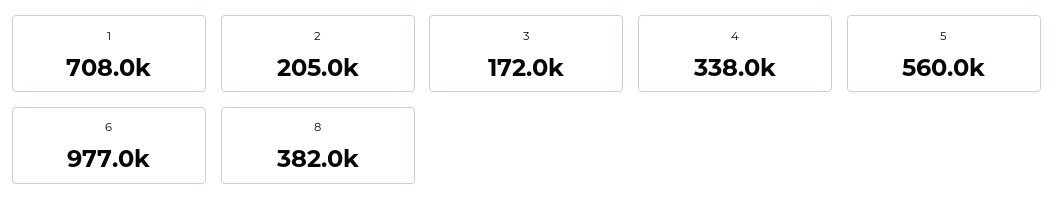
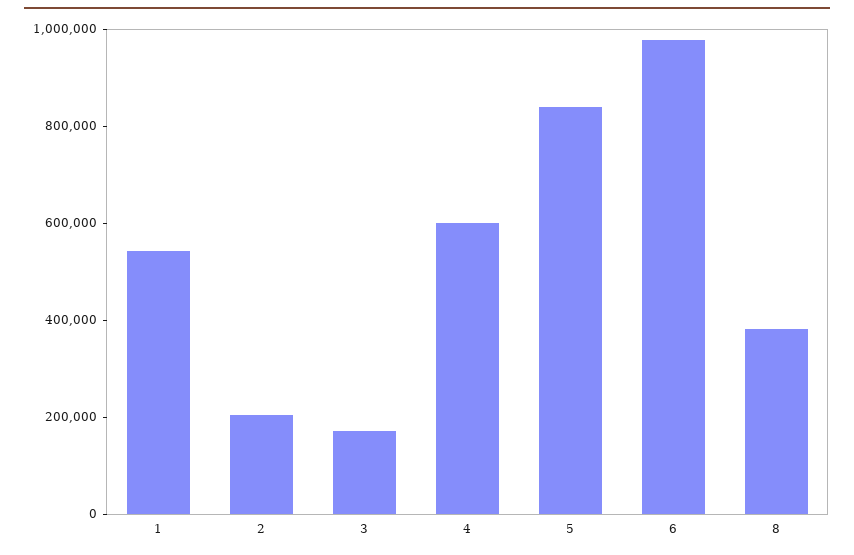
1: 708000 -> 550000
4: 338000 -> 600000
5: 560000 -> 850000

